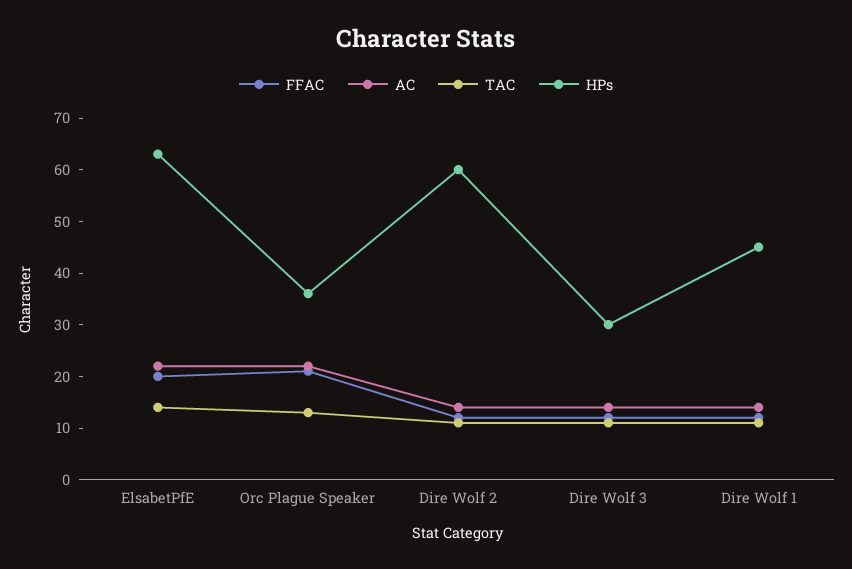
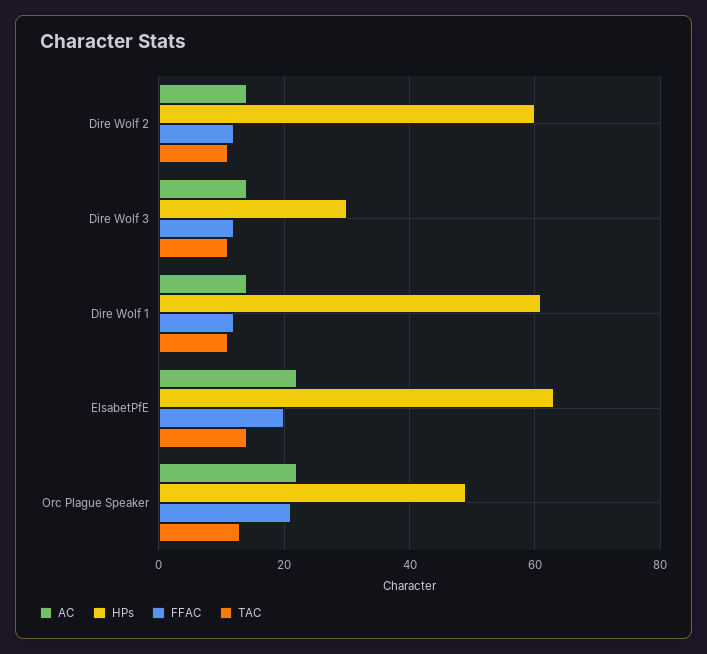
HPs, Orc Plague Speaker: 35 -> 50
HPs, Dire Wolf 1: 45 -> 60

